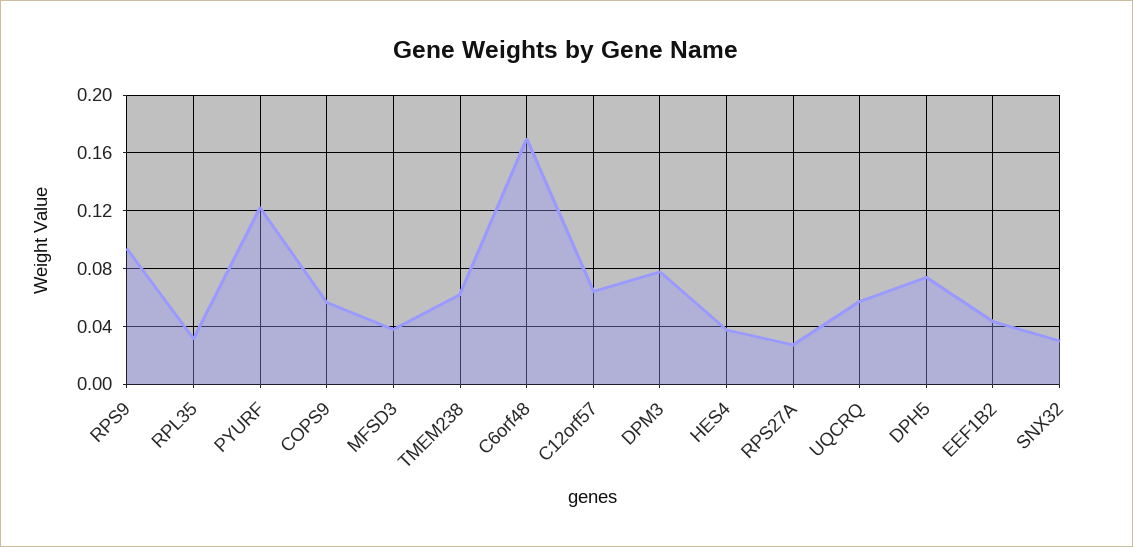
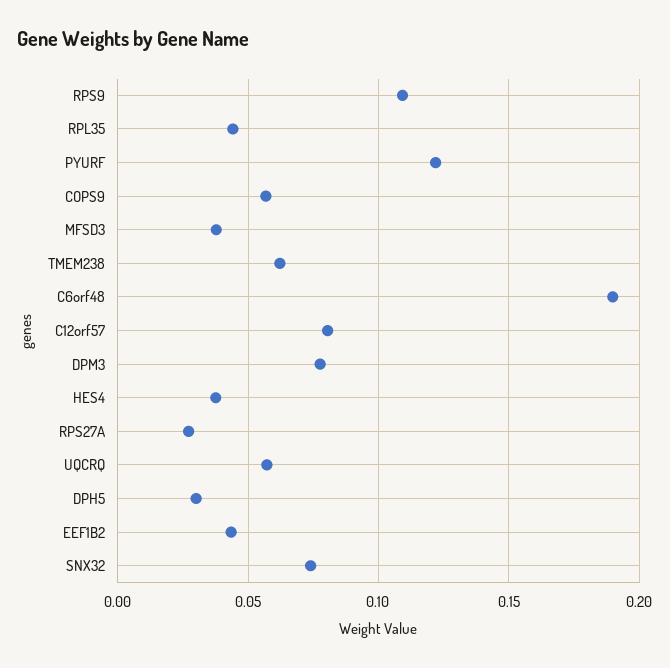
RPS9: 0.095 -> 0.11
RPL35: 0.03 -> 0.045
C6orf48: 0.17 -> 0.19
C12orf57: 0.065 -> 0.08
DPH5: 0.075 -> 0.03
SNX32: 0.03 -> 0.075

